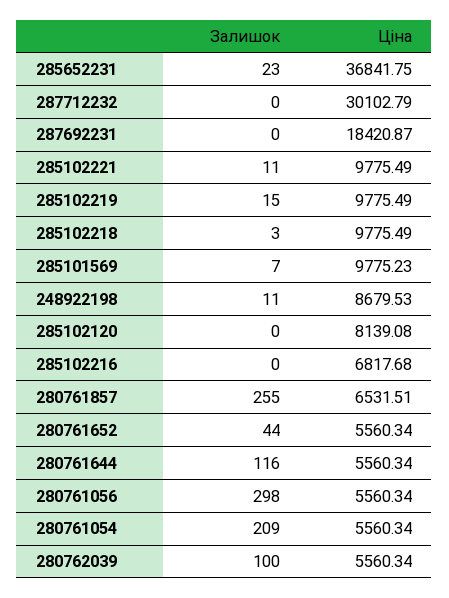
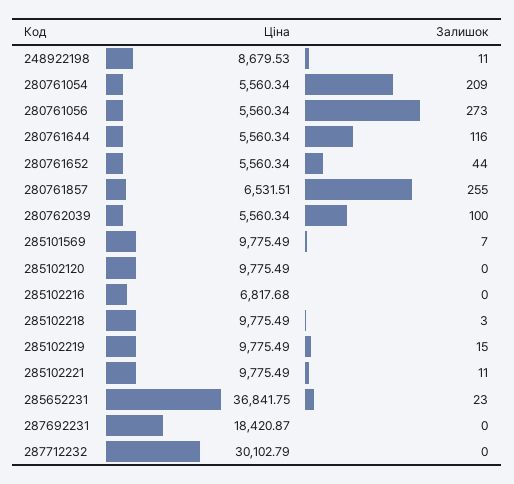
Ціна, 285101569: 9775.23 -> 9775.49
Ціна, 285102120: 8139.08 -> 9775.49
Залишок, 280761056: 298 -> 273

